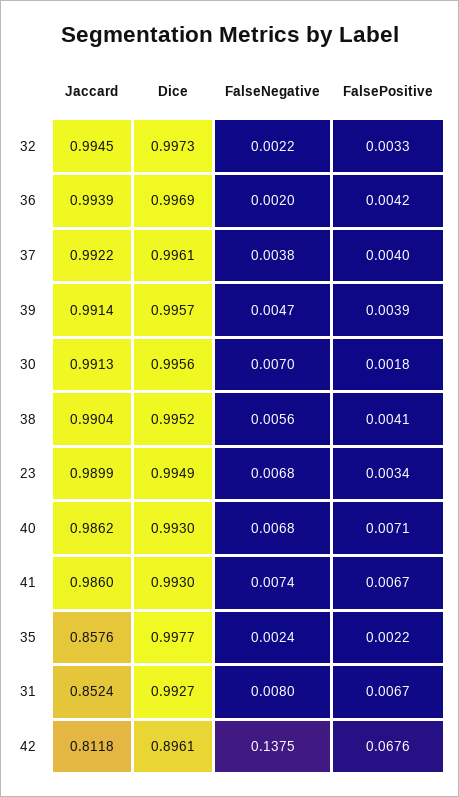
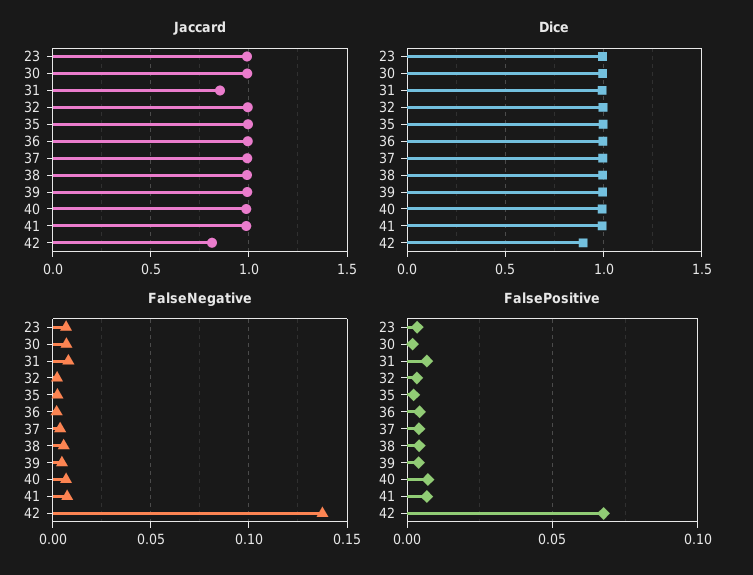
Jaccard, 35: 0.8576 -> 1

